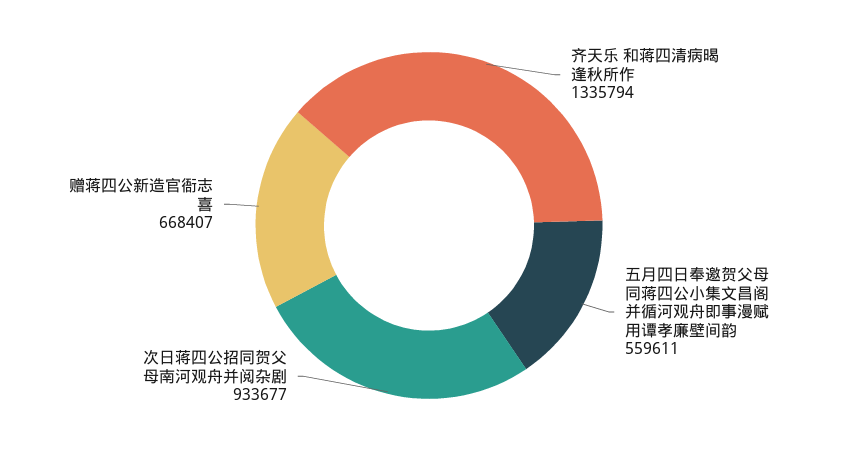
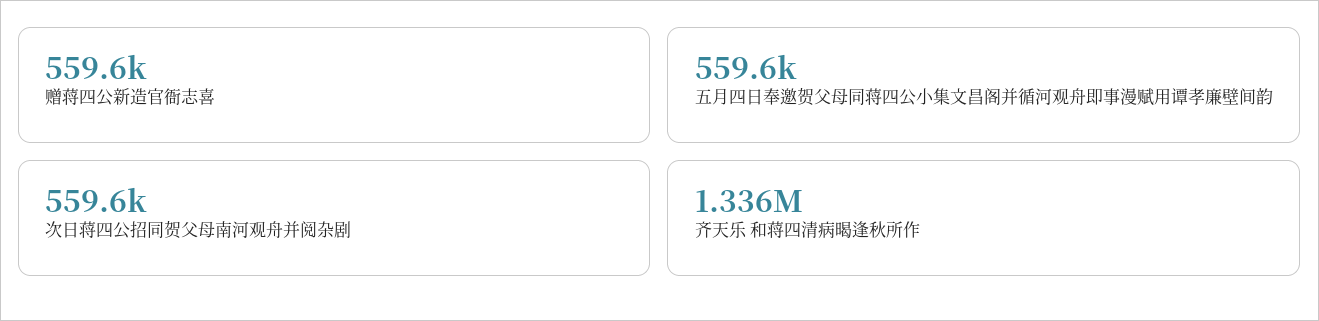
次日蒋四公招同贺父母南河观舟并阅杂剧: 933677 -> 559600
赠蒋四公新造官衙志喜: 668407 -> 559600

